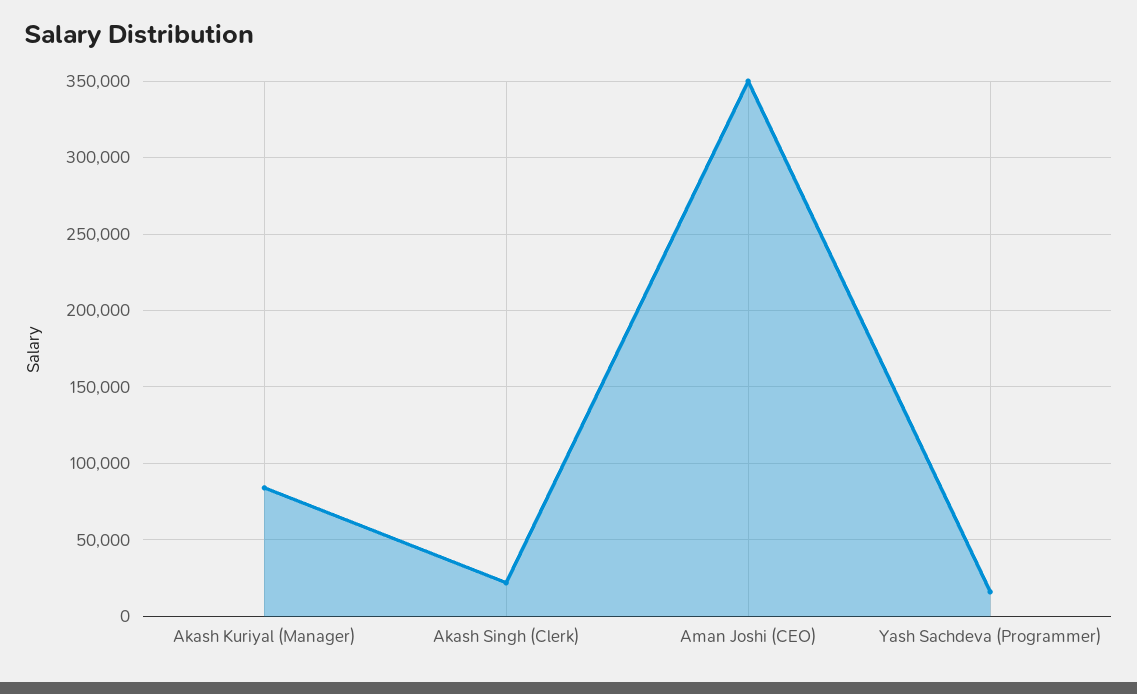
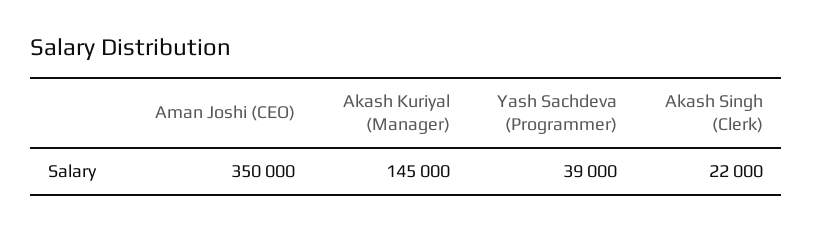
Akash Kuriyal (Manager): 85000 -> 145000
Yash Sachdeva (Programmer): 15000 -> 39000

